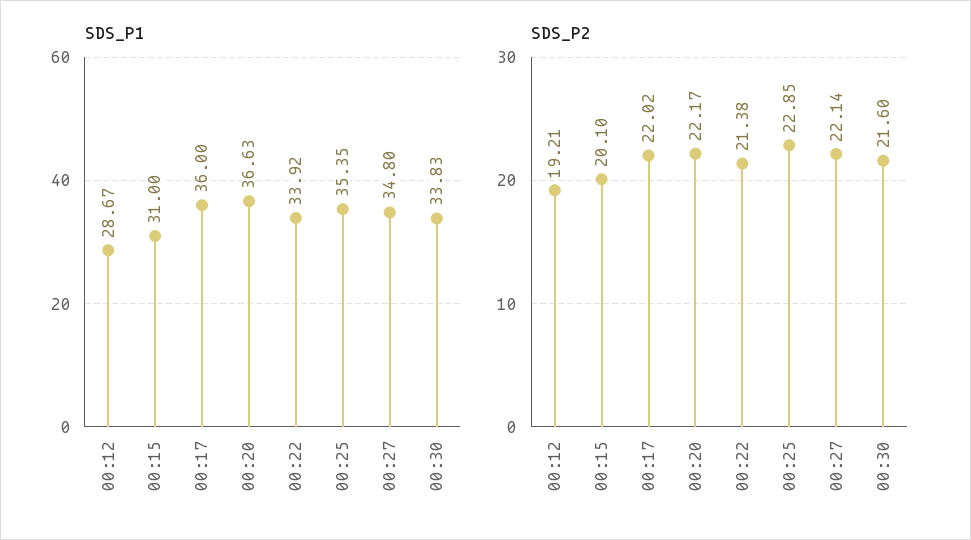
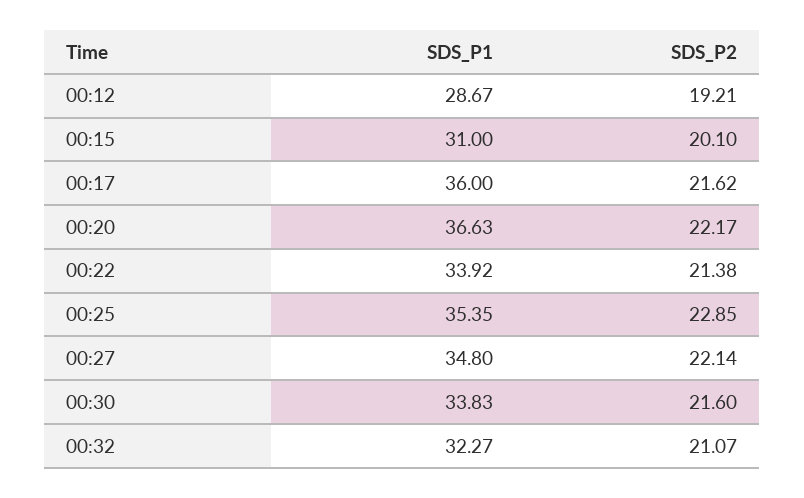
SDS_P2, 00:17: 22.02 -> 21.62
SDS_P1, 00:32: none -> 32.27
SDS_P2, 00:32: none -> 21.07

